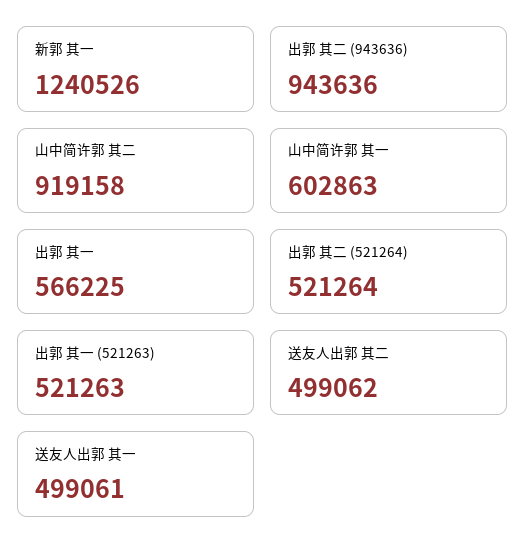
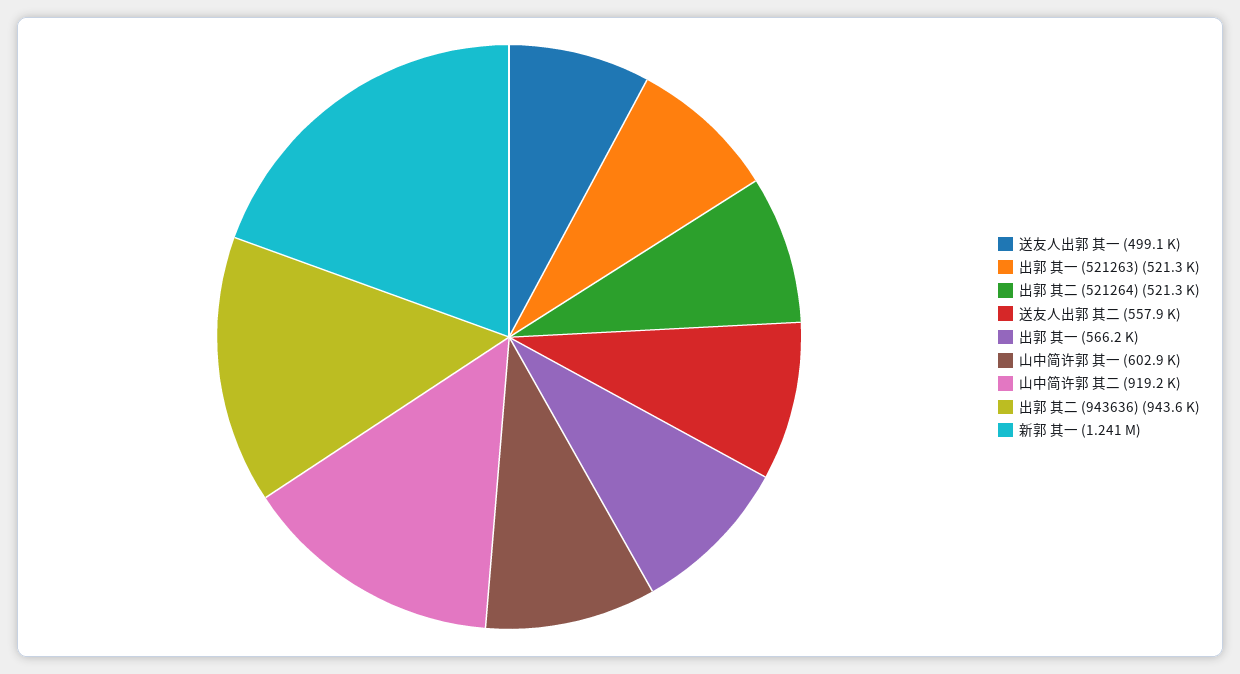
送友人出郭 其二: 499062 -> 557900

